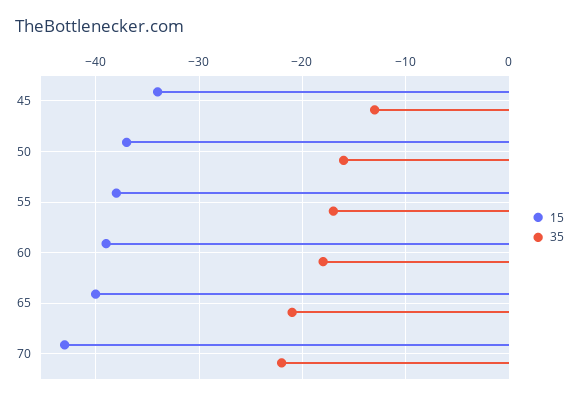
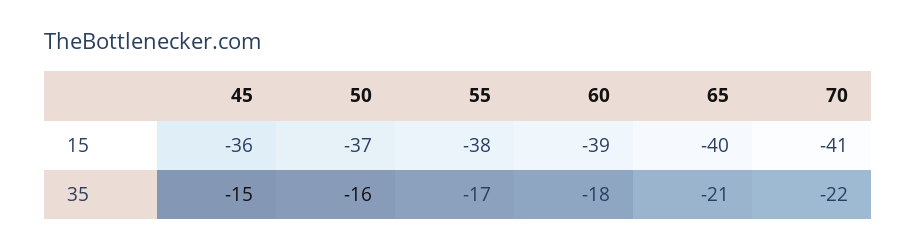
15, 45: -34 -> -36
35, 45: -13 -> -15
15, 70: -43 -> -41

